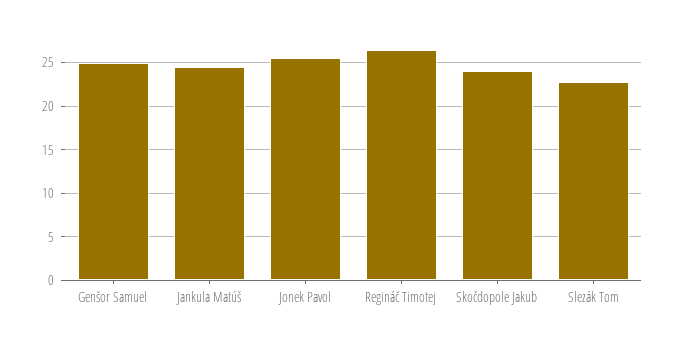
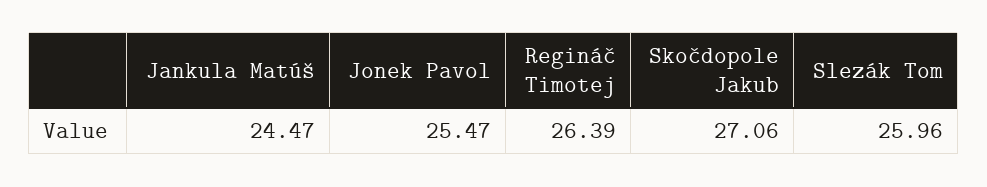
Genšor Samuel: 25 -> none
Skočdopole Jakub: 24 -> 27.06
Slezák Tom: 23 -> 25.96

